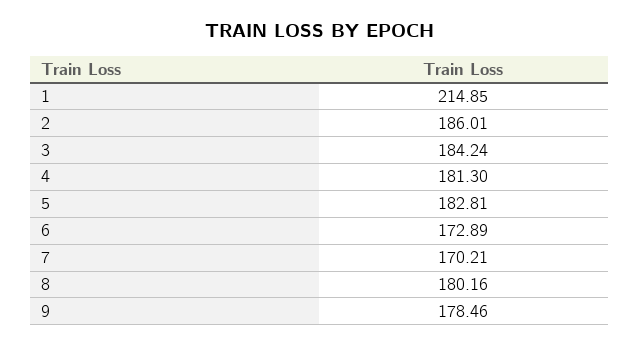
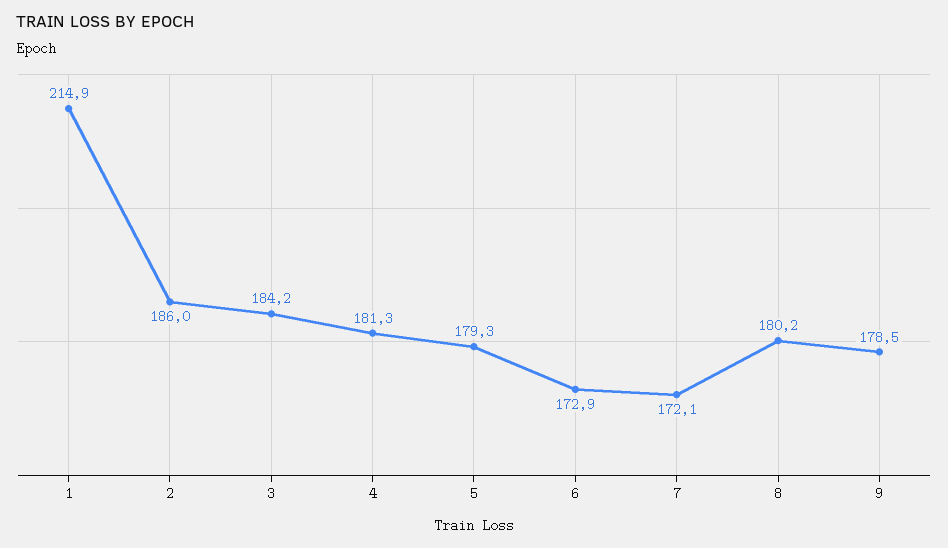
5: 182.81 -> 179.3
7: 170.21 -> 172.1

